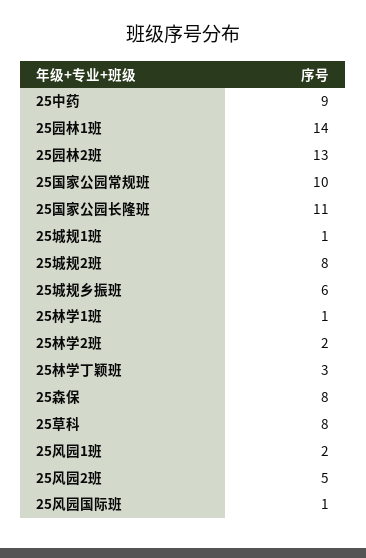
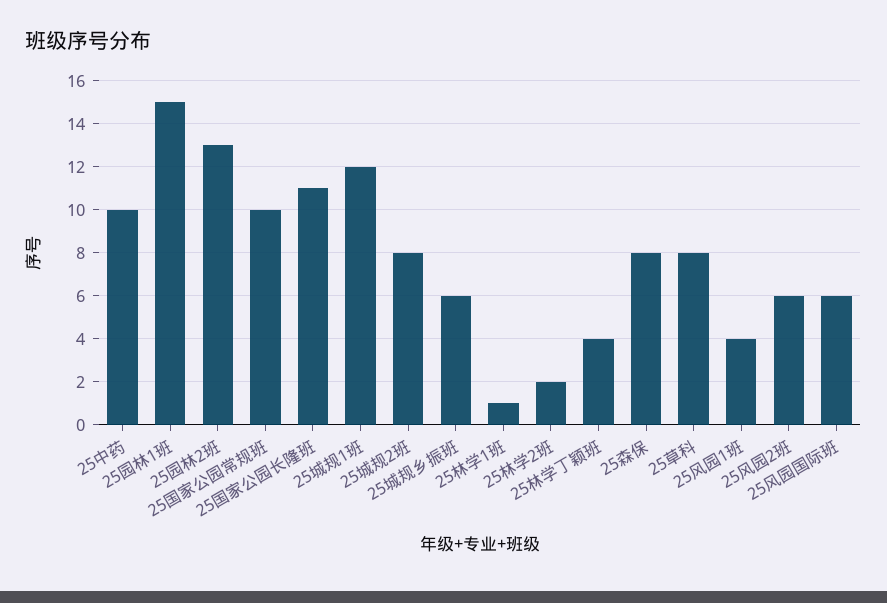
25中药: 9 -> 10
25园林1班: 14 -> 15
25城规1班: 1 -> 12
25林学丁颖班: 3 -> 4
25风园1班: 2 -> 4
25风园2班: 5 -> 6
25风园国际班: 1 -> 6

